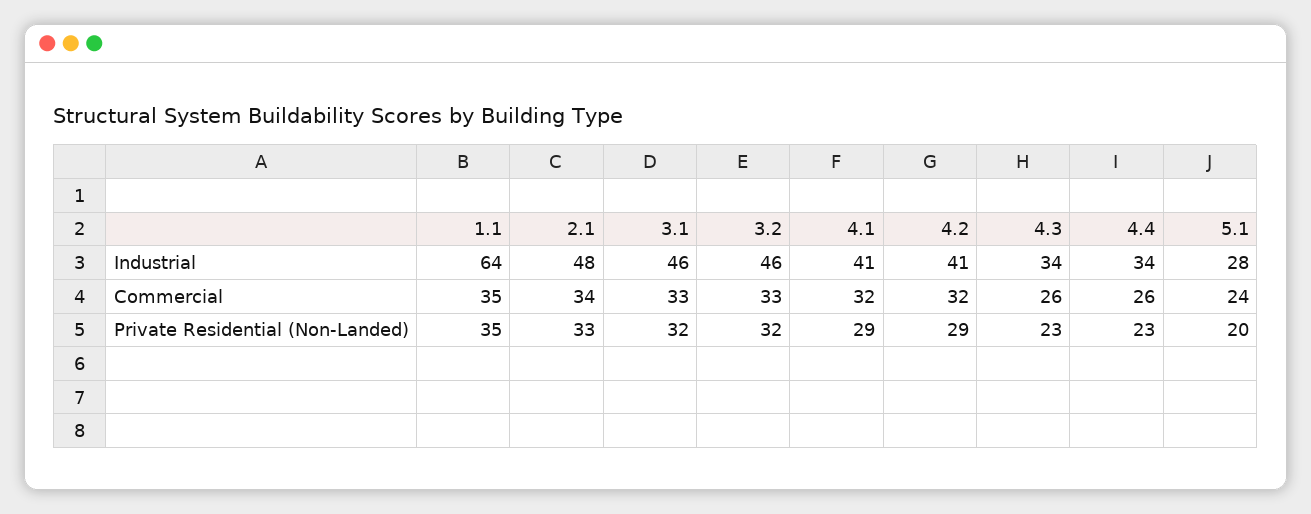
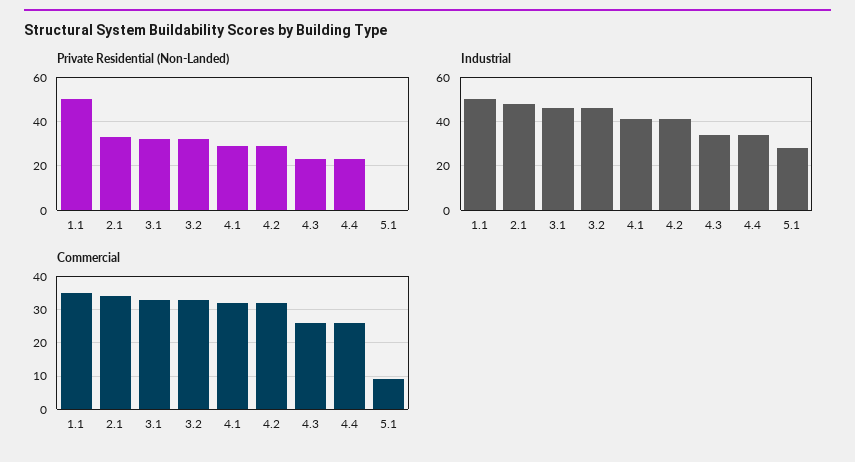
Industrial, 1.1: 64 -> 50
Commercial, 5.1: 24 -> 10
Private Residential (Non-Landed), 1.1: 35 -> 50
Private Residential (Non-Landed), 5.1: 20 -> 0

